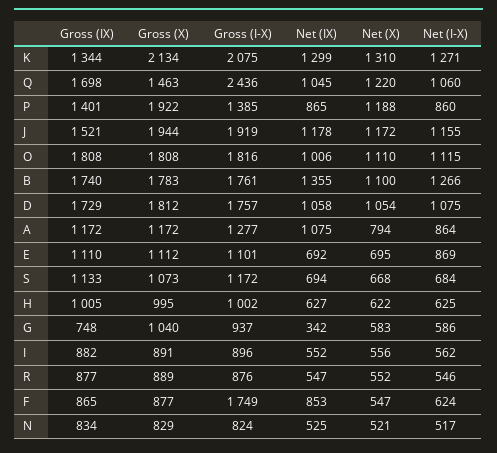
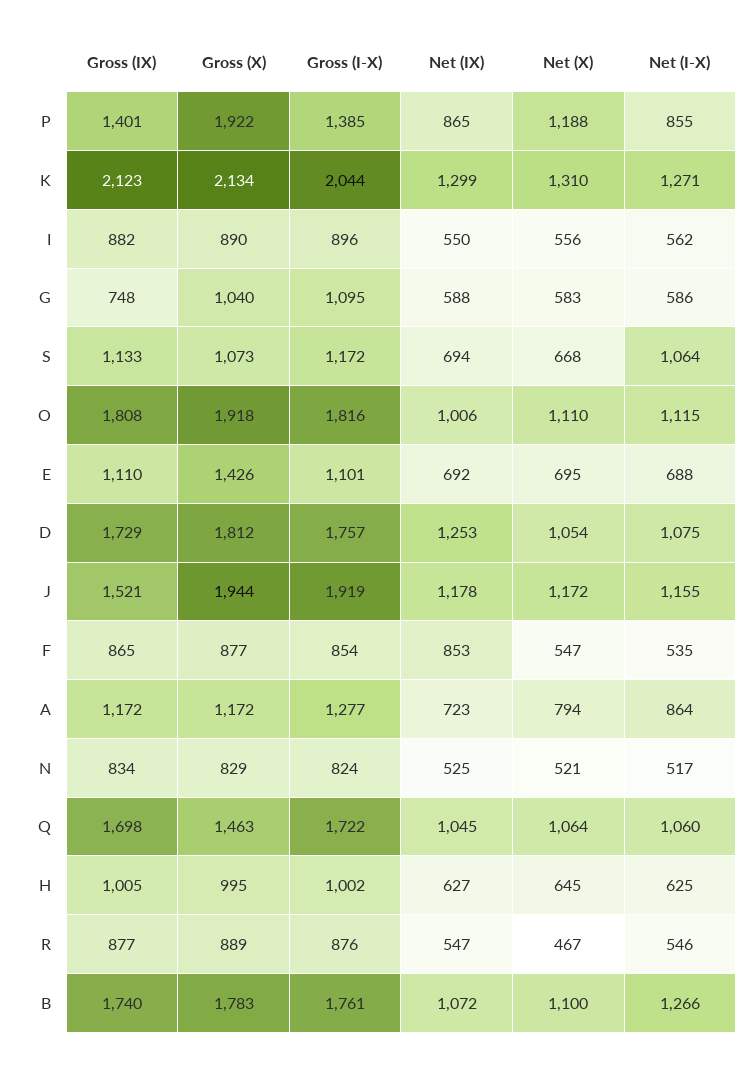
Gross (IX), K: 1344 -> 2123
Gross (I-X), K: 2075 -> 2044
Gross (I-X), Q: 2436 -> 1722
Net (X), Q: 1220 -> 1064
Net (I-X), P: 860 -> 855
Gross (X), O: 1808 -> 1918
Net (IX), B: 1355 -> 1072
Net (IX), D: 1058 -> 1253
Net (IX), A: 1075 -> 723
Gross (X), E: 1112 -> 1426
Net (I-X), E: 869 -> 688
Net (I-X), S: 684 -> 1064
Net (X), H: 622 -> 645
Gross (I-X), G: 937 -> 1095
Net (IX), G: 342 -> 588
Gross (X), I: 891 -> 890
Net (IX), I: 552 -> 550
Net (X), R: 552 -> 467
Gross (I-X), F: 1749 -> 854
Net (I-X), F: 624 -> 535

